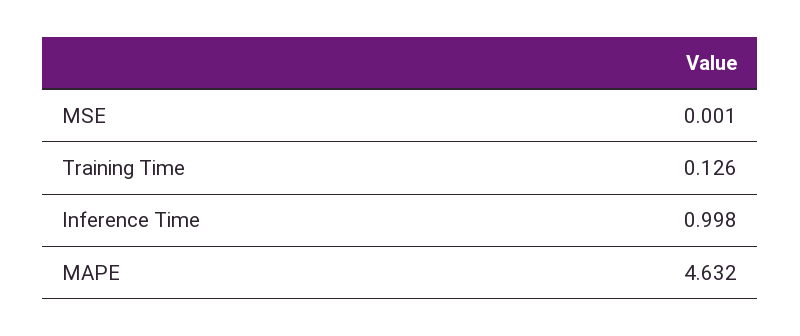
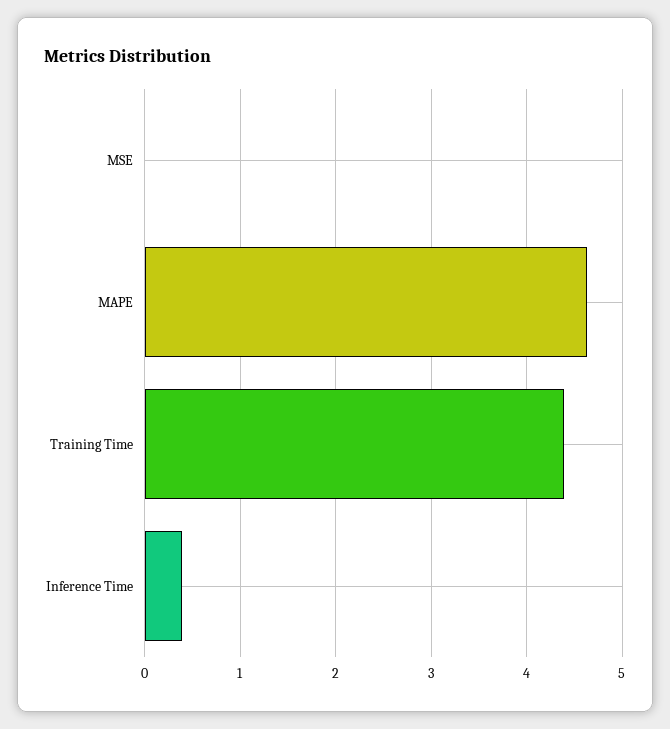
Training Time: 0.126 -> 4.4
Inference Time: 0.998 -> 0.4

